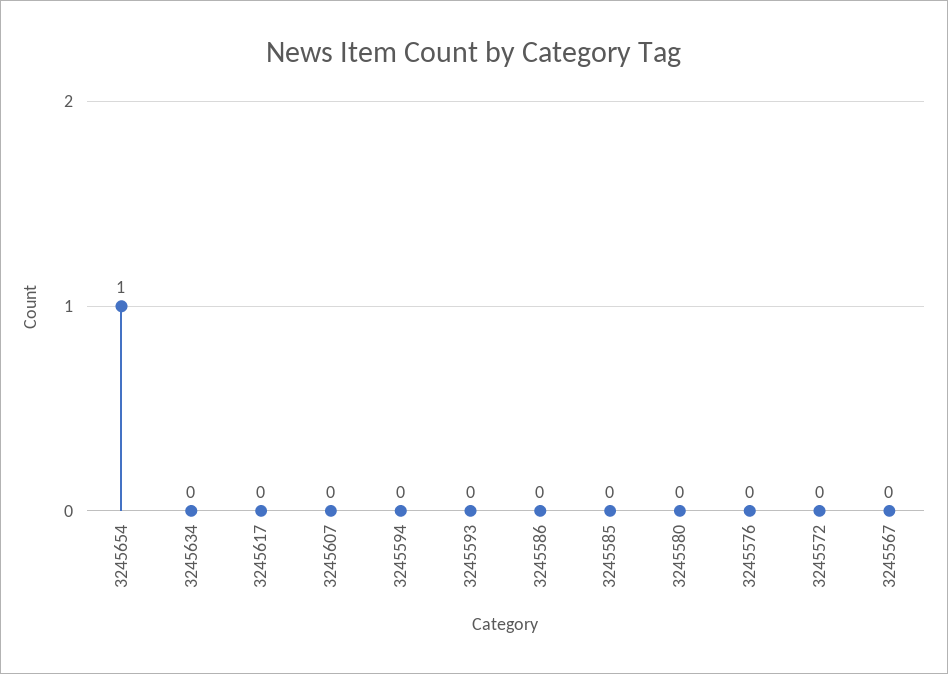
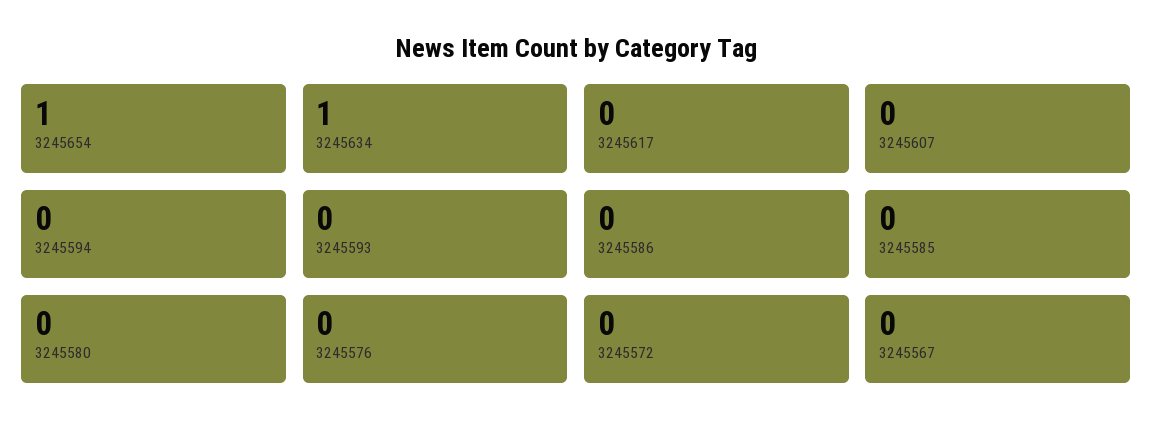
3245634: 0 -> 1

